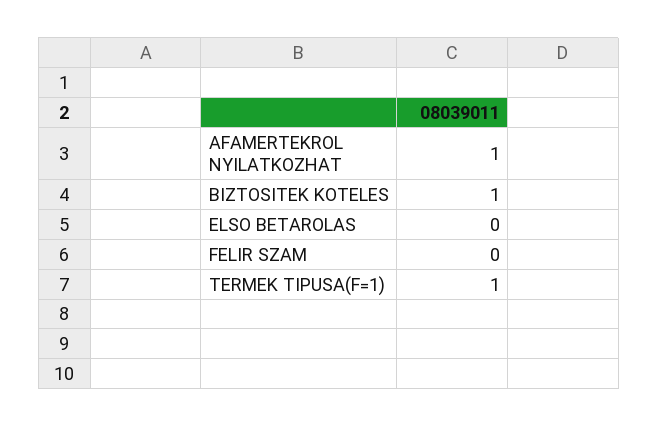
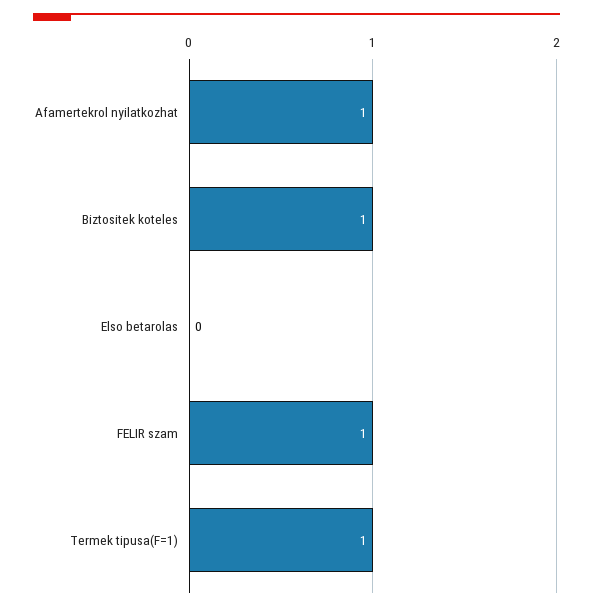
FELIR SZAM: 0 -> 1

